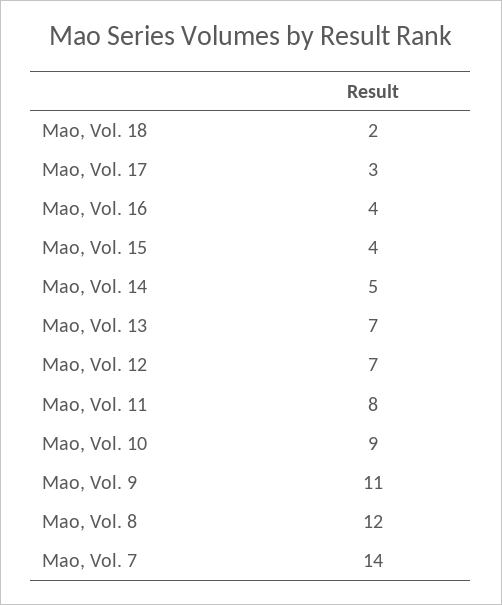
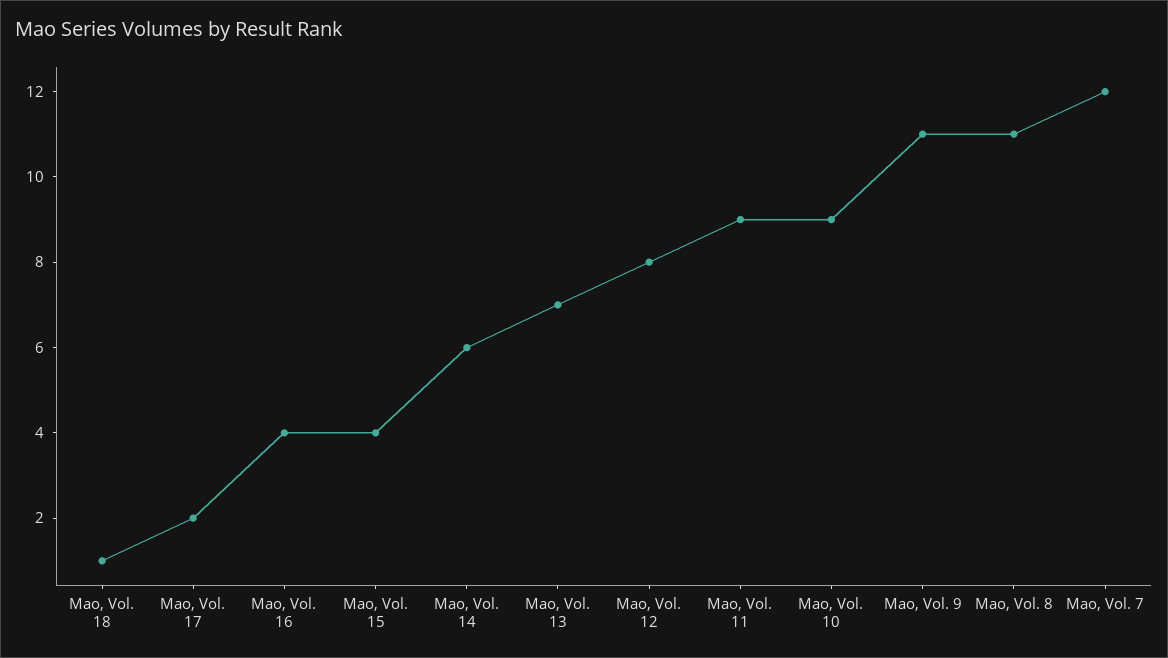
Mao, Vol. 18: 2 -> 1
Mao, Vol. 17: 3 -> 2
Mao, Vol. 14: 5 -> 6
Mao, Vol. 12: 7 -> 8
Mao, Vol. 11: 8 -> 9
Mao, Vol. 8: 12 -> 11
Mao, Vol. 7: 14 -> 12

